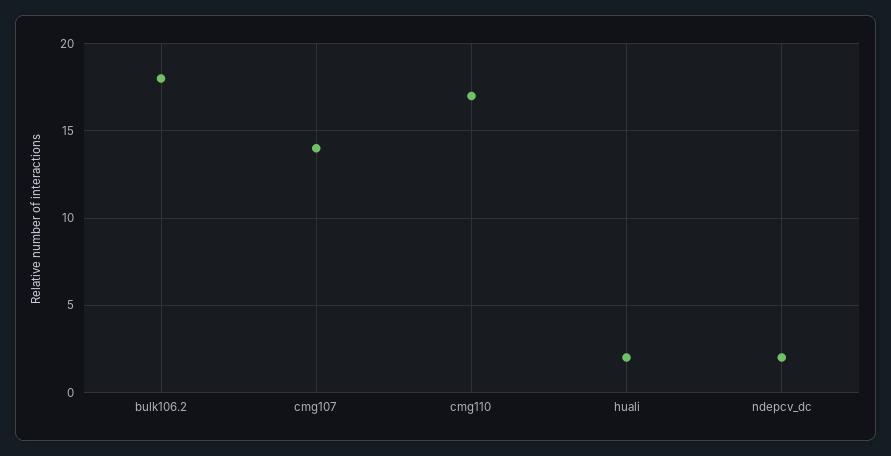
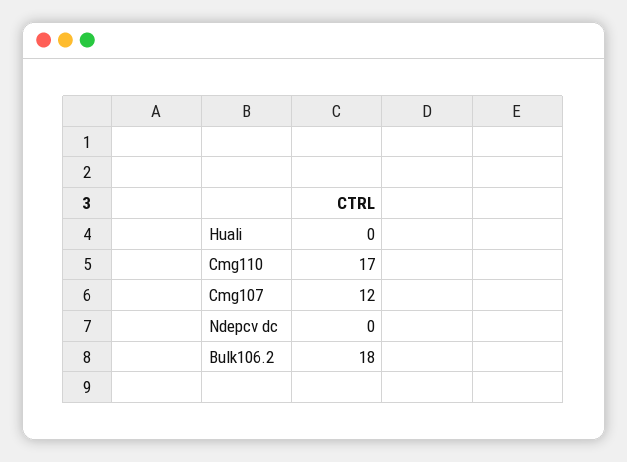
cmg107: 14 -> 12
huali: 2 -> 0
ndepcv_dc: 2 -> 0

